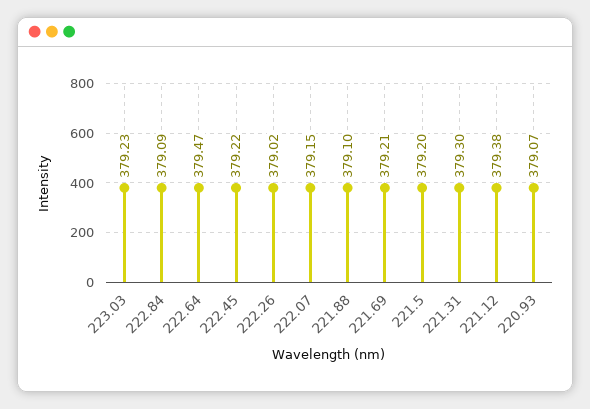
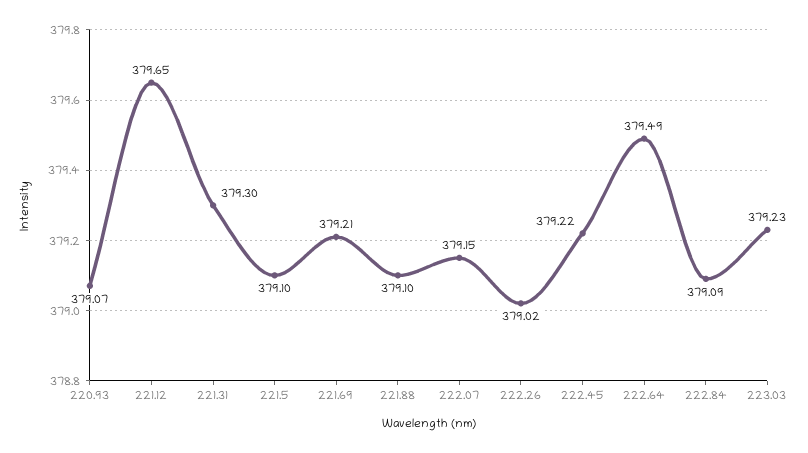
222.64: 379.47 -> 379.49
221.5: 379.2 -> 379.1
221.12: 379.38 -> 379.65

